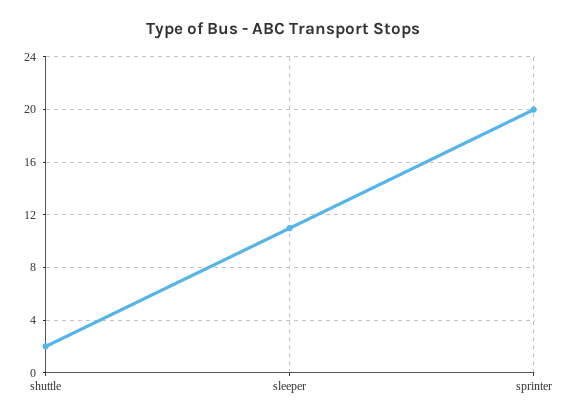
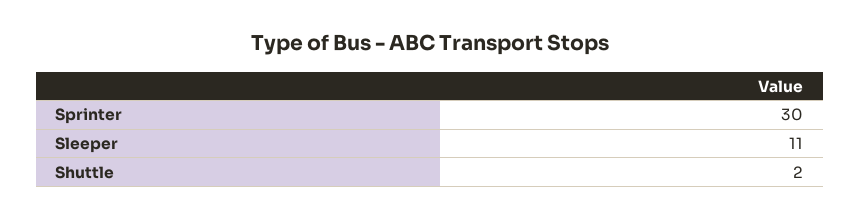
sprinter: 20 -> 30

